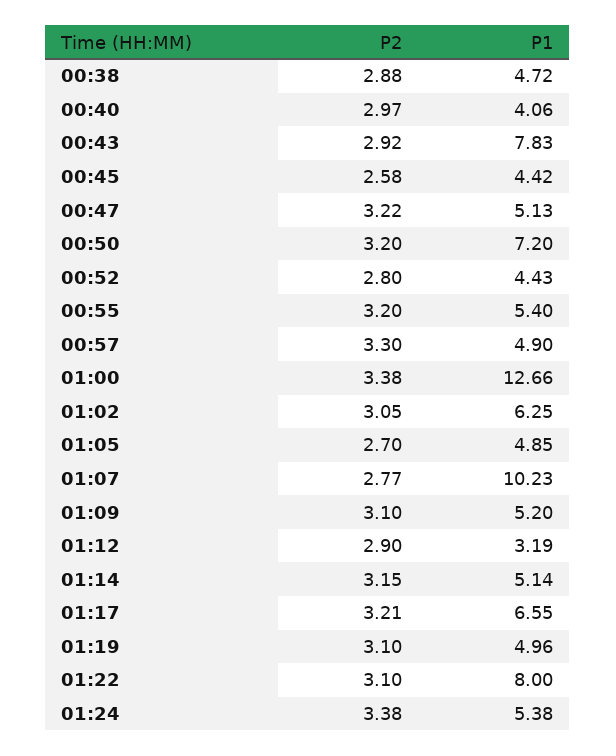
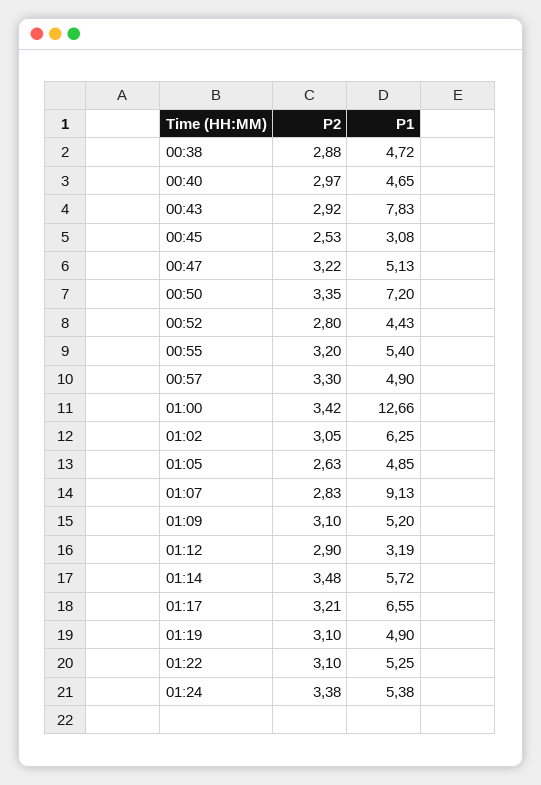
P1, 00:40: 4.06 -> 4.65
P2, 00:45: 2.58 -> 2.53
P1, 00:45: 4.42 -> 3.08
P2, 00:50: 3.2 -> 3.35
P2, 01:00: 3.38 -> 3.42
P2, 01:05: 2.7 -> 2.63
P2, 01:07: 2.77 -> 2.83
P1, 01:07: 10.23 -> 9.13
P2, 01:14: 3.15 -> 3.48
P1, 01:14: 5.14 -> 5.72
P1, 01:19: 4.96 -> 4.9
P1, 01:22: 8 -> 5.25

